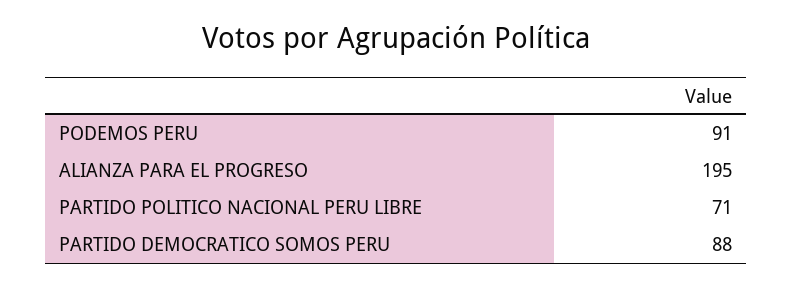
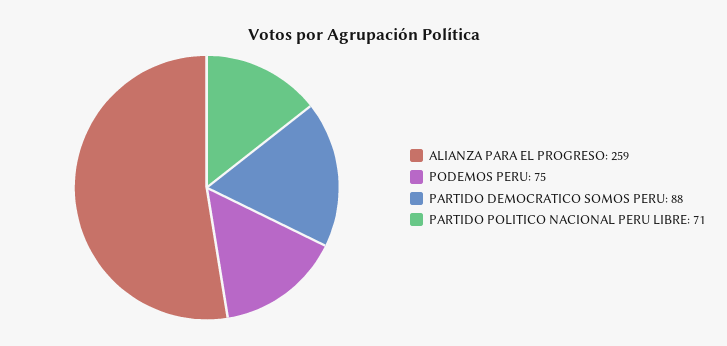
PODEMOS PERU: 91 -> 75
ALIANZA PARA EL PROGRESO: 195 -> 259

